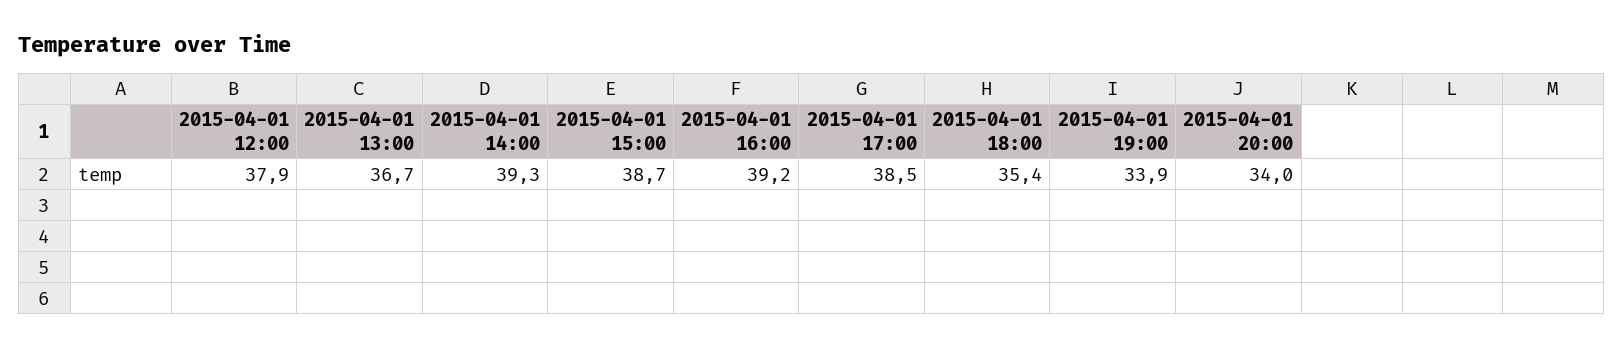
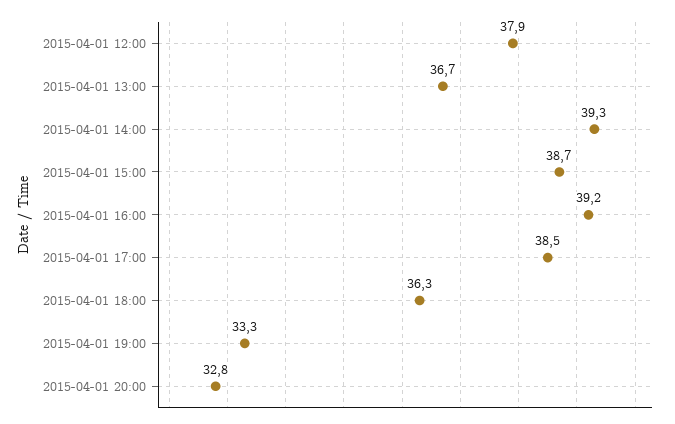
2015-04-01 18:00: 35.4 -> 36.3
2015-04-01 19:00: 33.9 -> 33.3
2015-04-01 20:00: 34 -> 32.8

